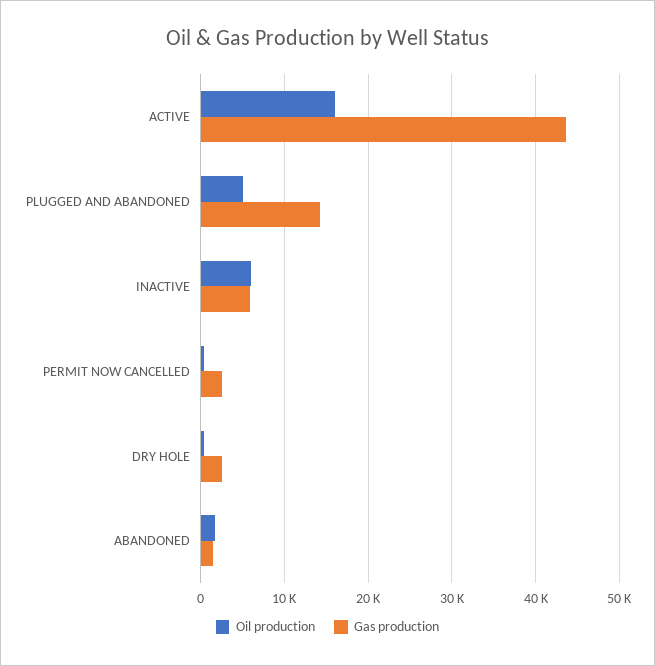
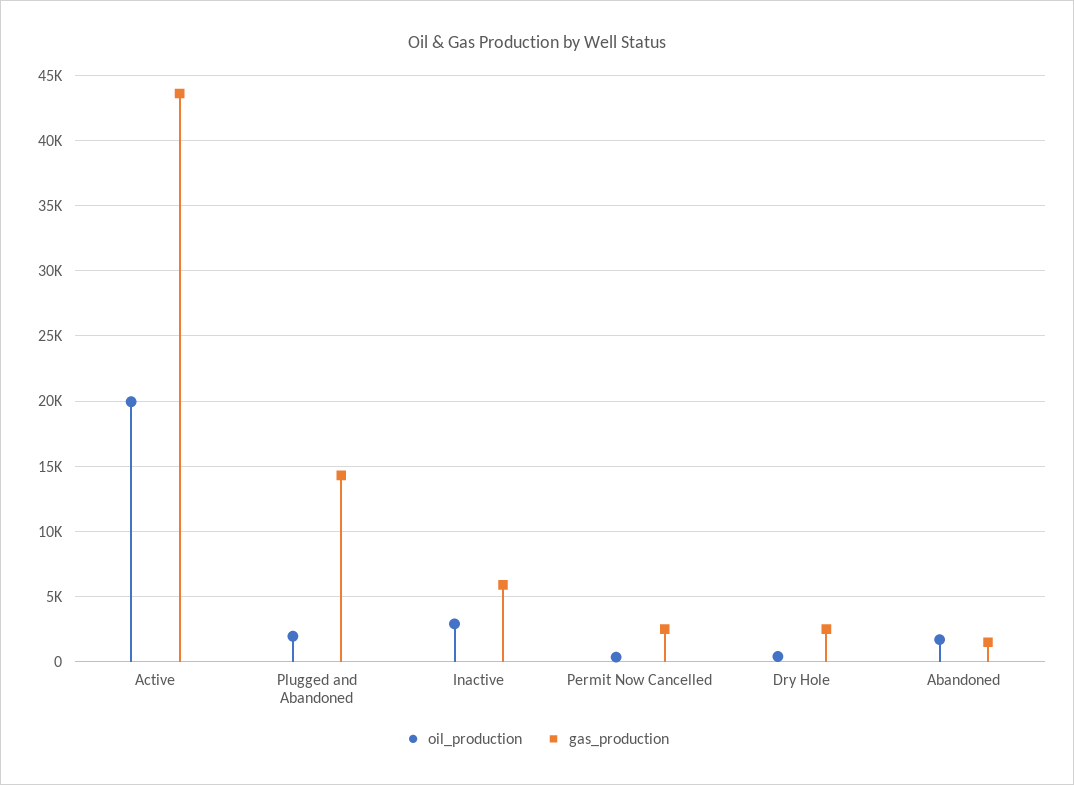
Oil production, ACTIVE: 16000 -> 20000
Oil production, PLUGGED AND ABANDONED: 5000 -> 2000
Oil production, INACTIVE: 6000 -> 3000

